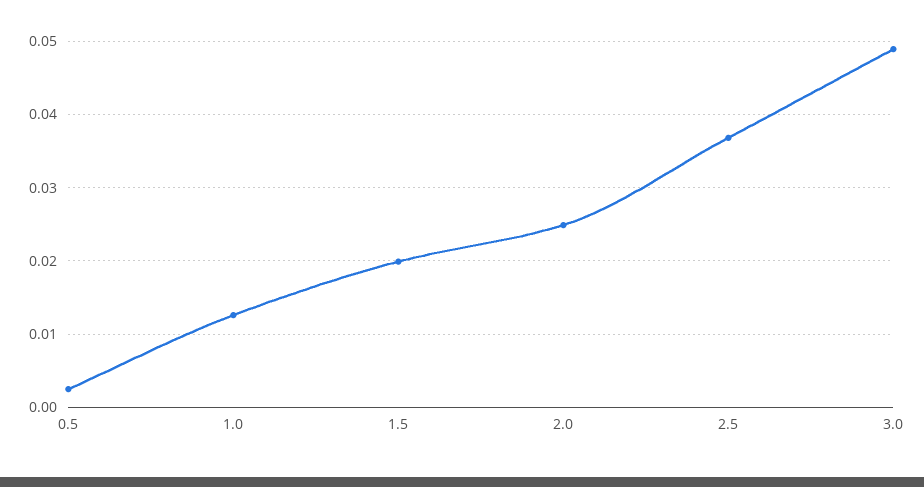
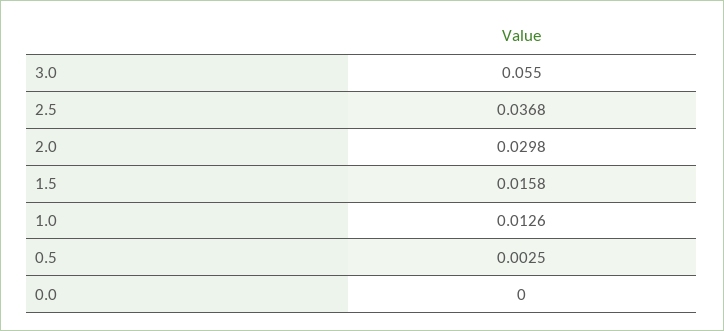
1.5: 0.02 -> 0.0158
2.0: 0.025 -> 0.0298
3.0: 0.049 -> 0.055
0.0: none -> 0

